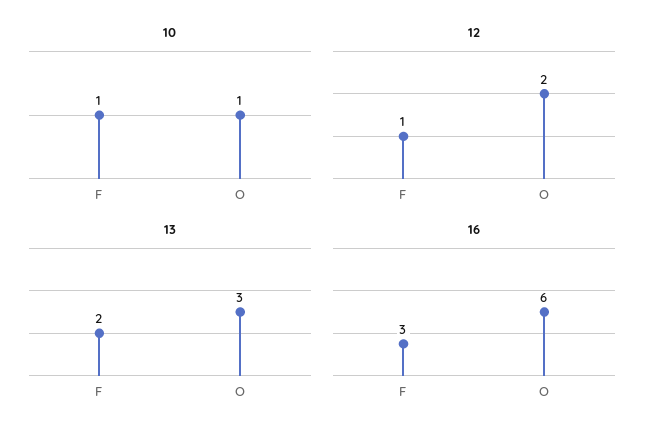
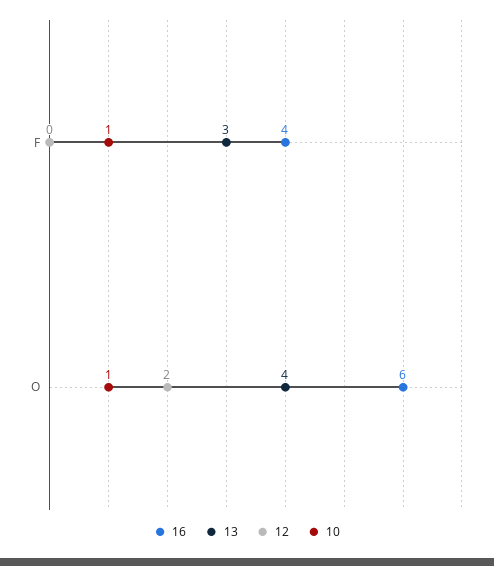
12, F: 1 -> 0
13, F: 2 -> 3
13, O: 3 -> 4
16, F: 3 -> 4

